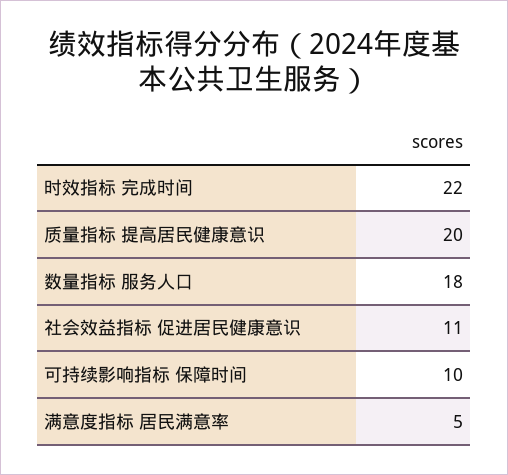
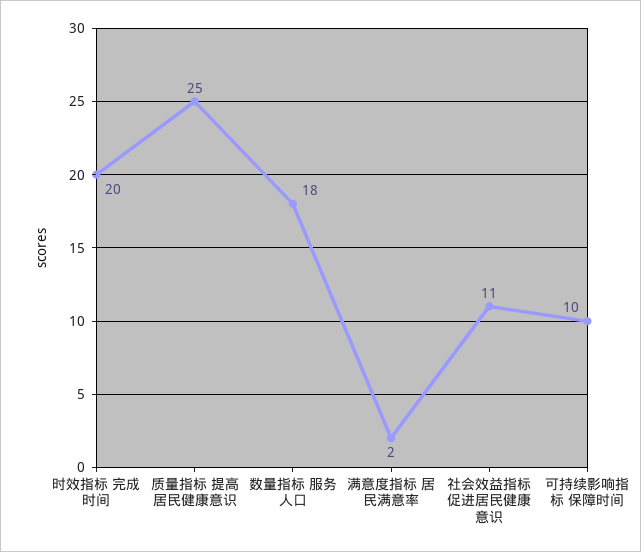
时效指标 完成时间: 22 -> 20
质量指标 提高居民健康意识: 20 -> 25
满意度指标 居民满意率: 5 -> 2

